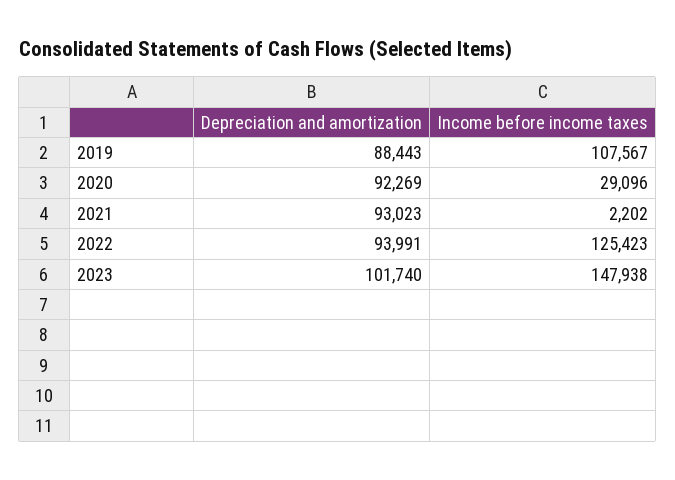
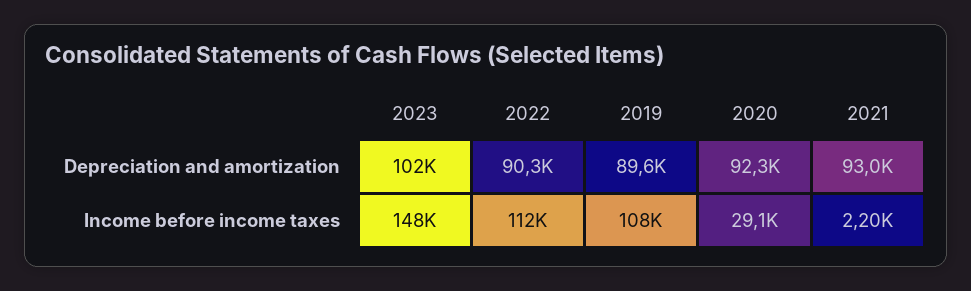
Depreciation and amortization, 2019: 88443 -> 89600
Depreciation and amortization, 2022: 93991 -> 90300
Income before income taxes, 2022: 125423 -> 112000

